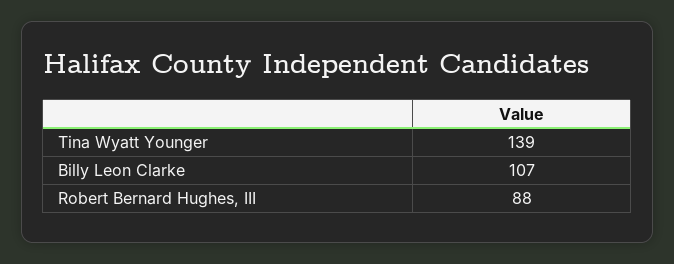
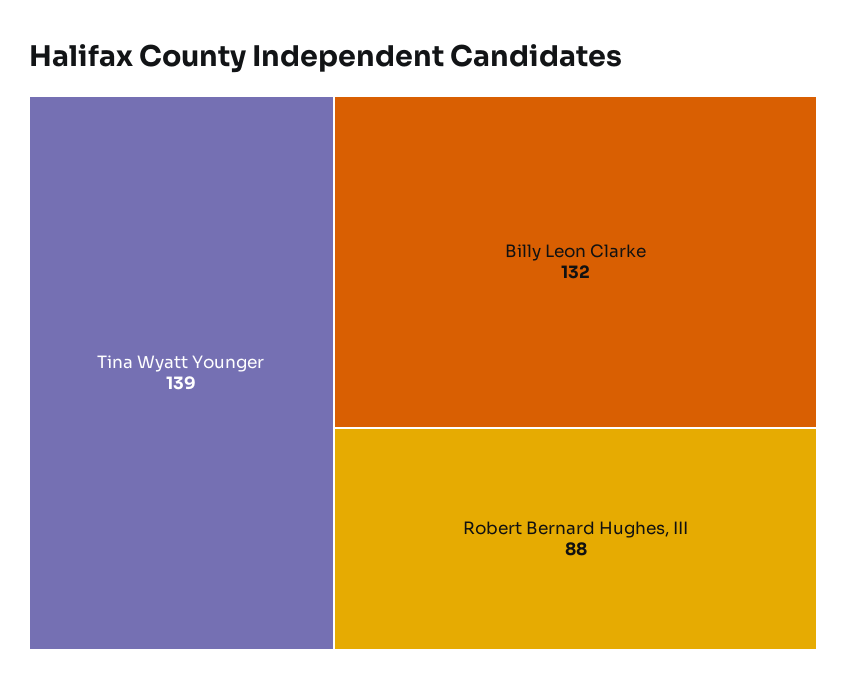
Billy Leon Clarke: 107 -> 132

